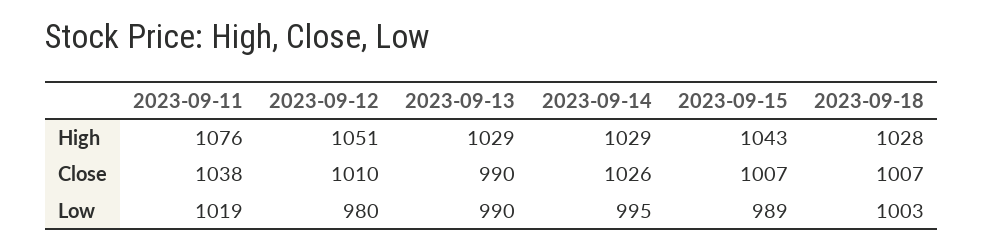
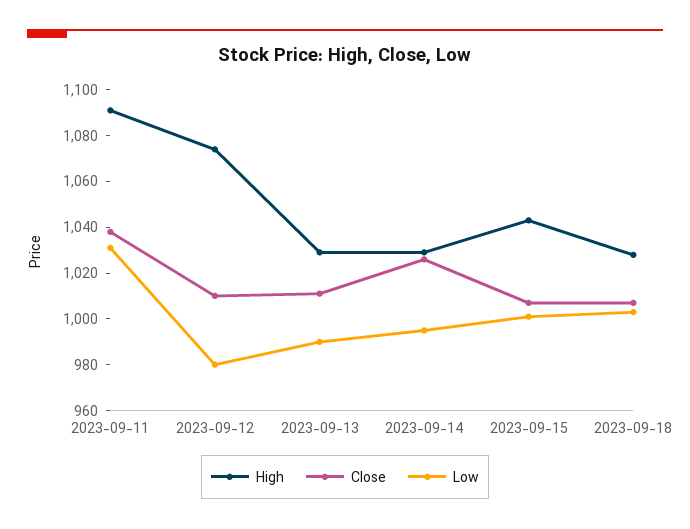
High, 2023-09-11: 1076 -> 1090
High, 2023-09-12: 1051 -> 1075
Close, 2023-09-13: 990 -> 1010
Low, 2023-09-11: 1019 -> 1030
Low, 2023-09-15: 989 -> 1000

